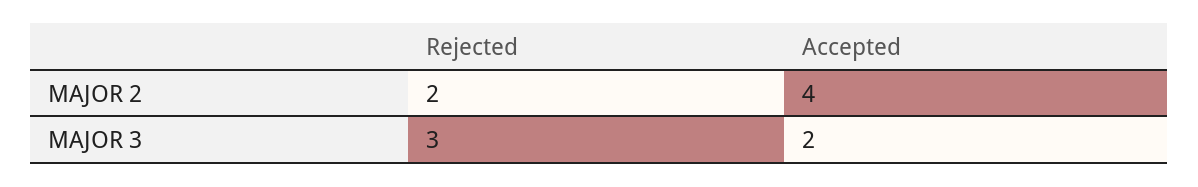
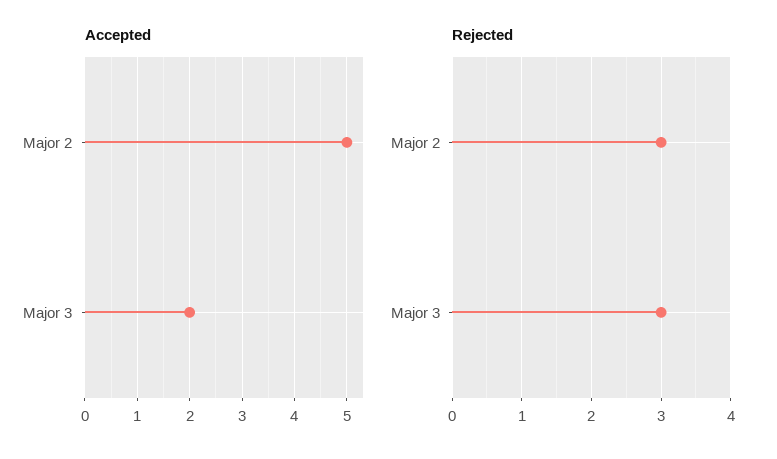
Rejected, MAJOR 2: 2 -> 3
Accepted, MAJOR 2: 4 -> 5

